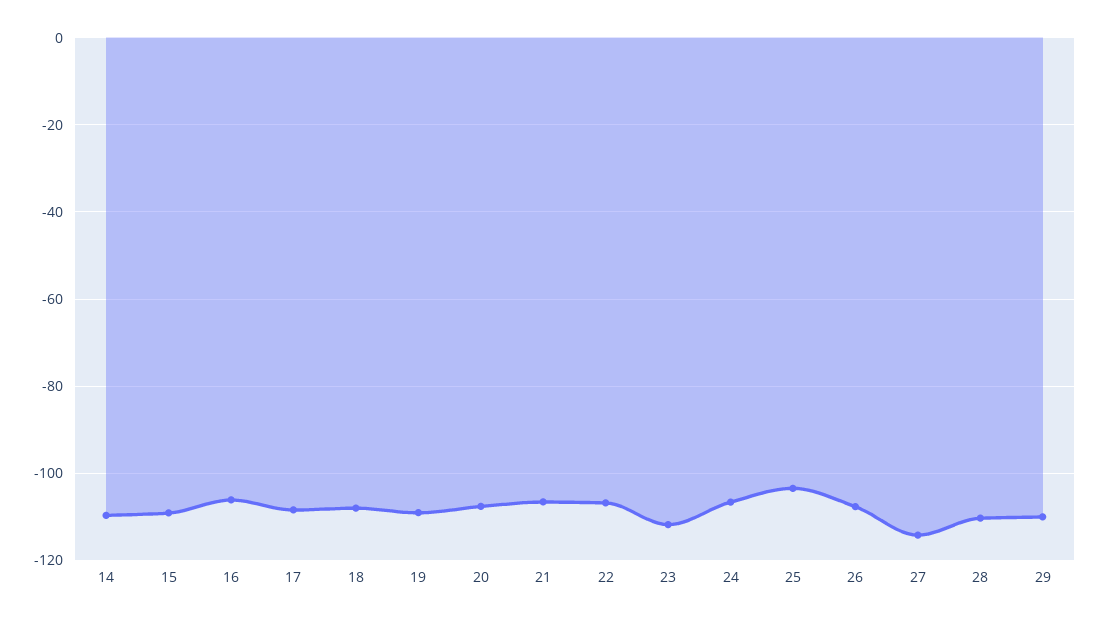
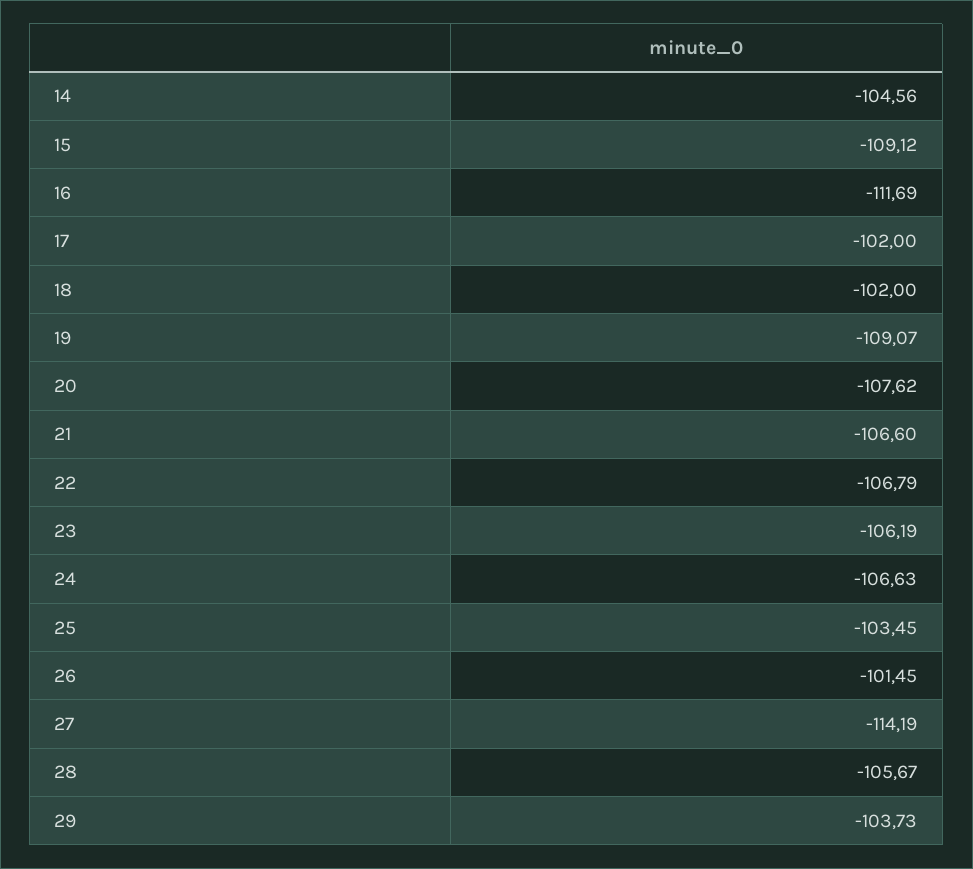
14: -110 -> -104.56
16: -106 -> -111.69
17: -108 -> -102
18: -108 -> -102
23: -112 -> -106.19
26: -108 -> -101.45
28: -110 -> -105.67
29: -110 -> -103.73

